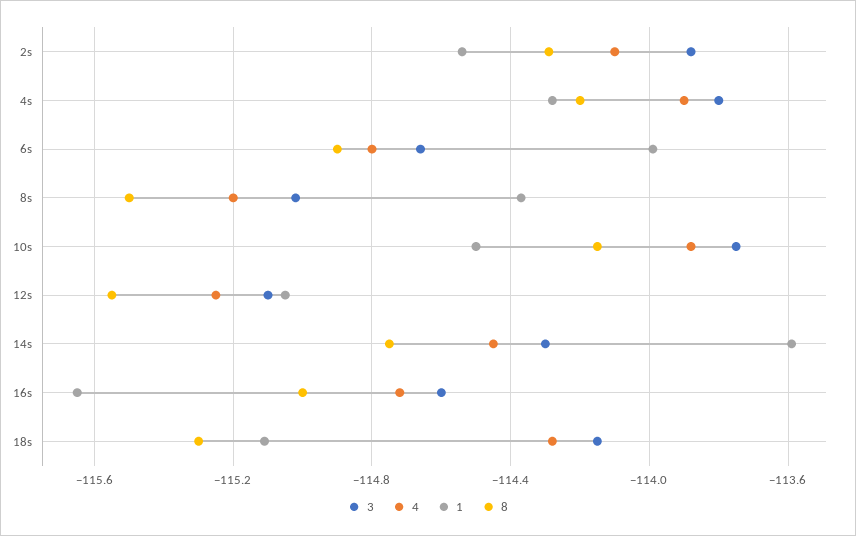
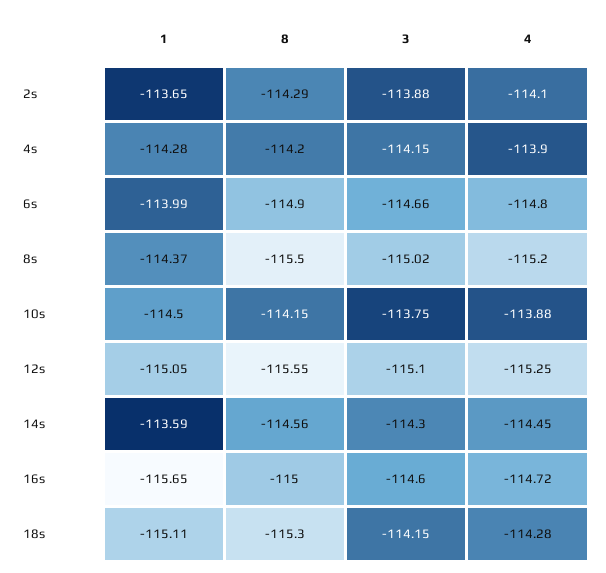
1, 2s: -114.55 -> -113.65
3, 4s: -113.8 -> -114.15
8, 14s: -114.75 -> -114.56

